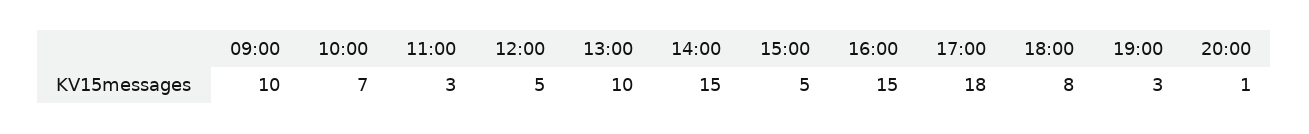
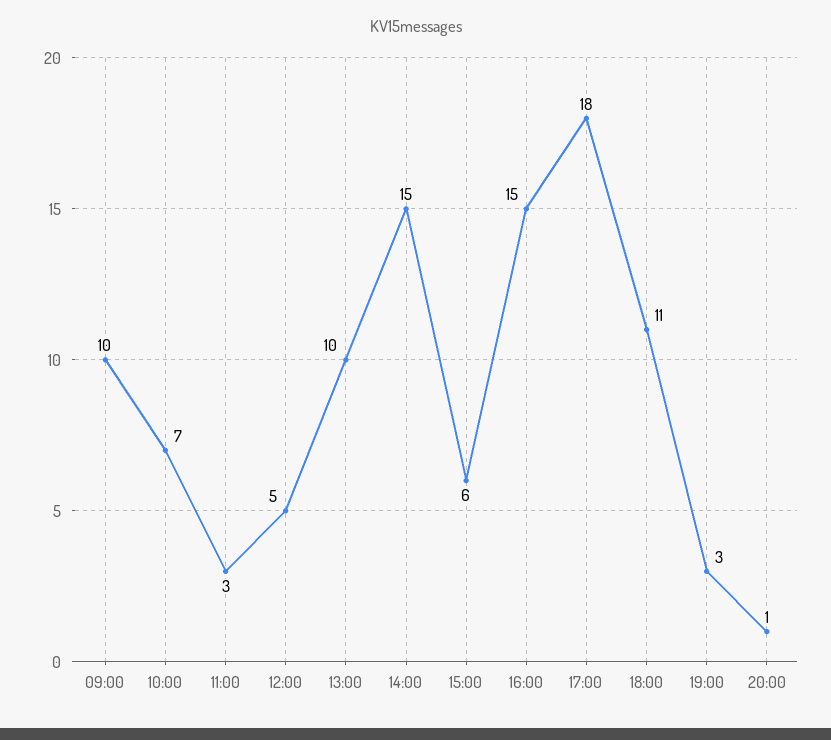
15:00: 5 -> 6
18:00: 8 -> 11

